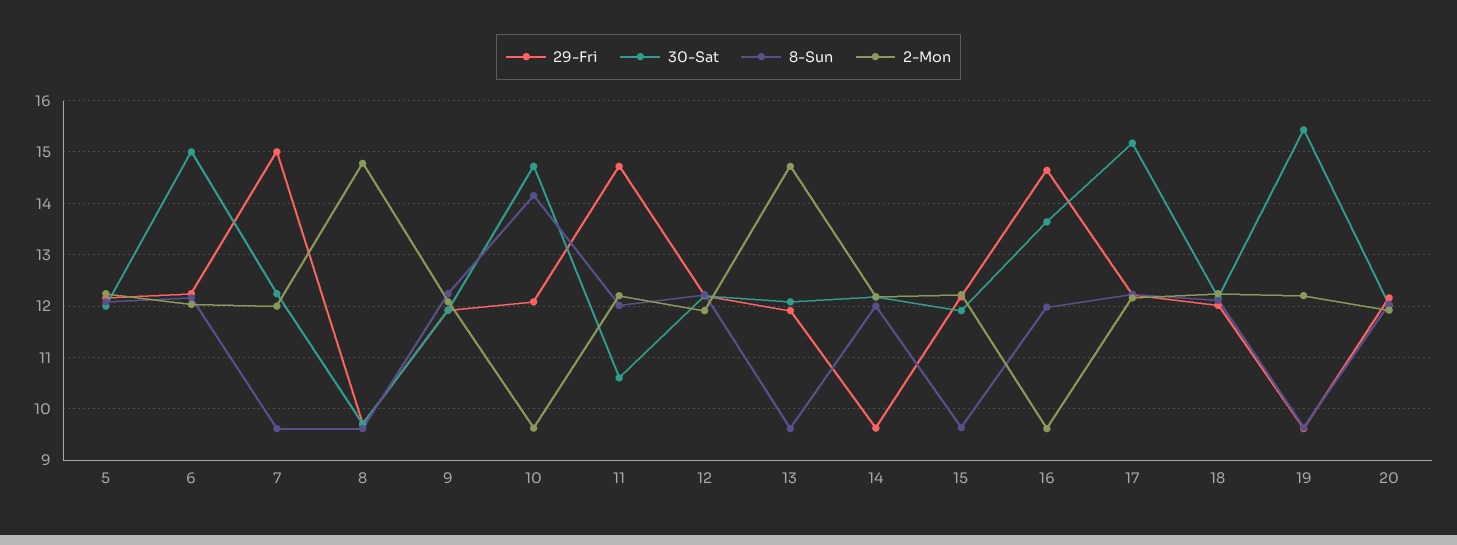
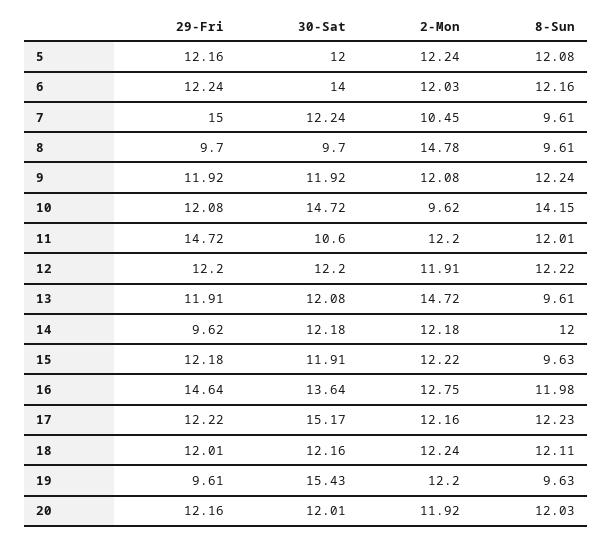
30-Sat, 6: 15 -> 14
2-Mon, 7: 12 -> 10.45
2-Mon, 16: 9.6 -> 12.75

